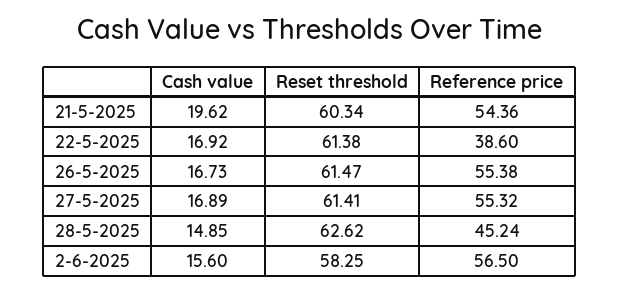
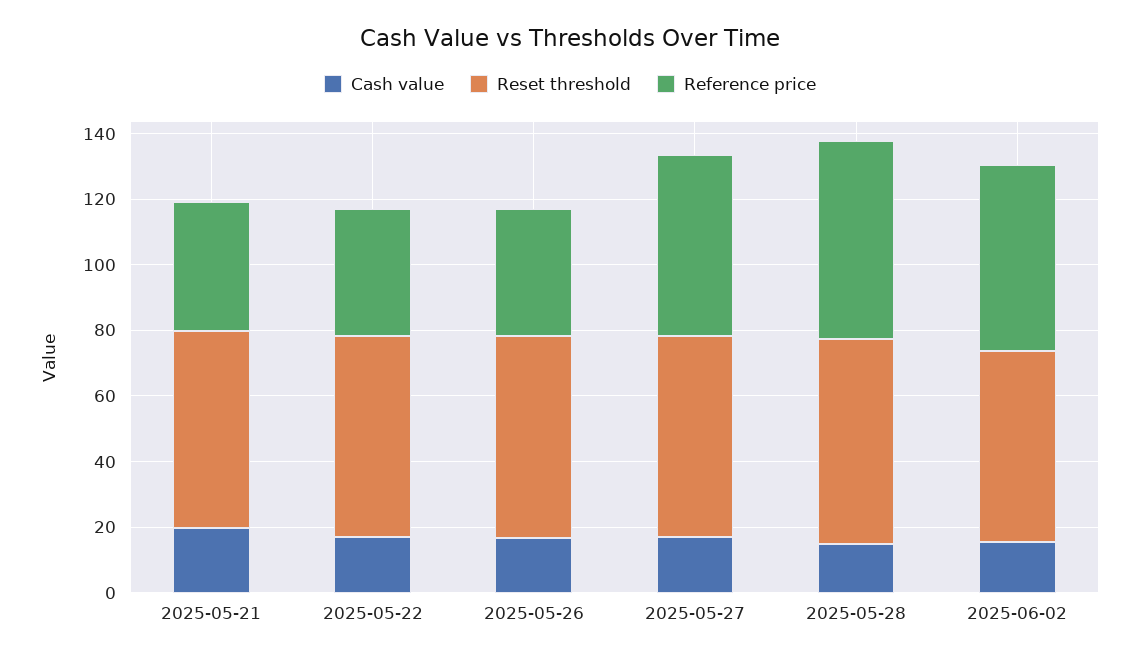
Reference price, 21-5-2025: 54.36 -> 40
Reference price, 26-5-2025: 55.38 -> 40
Reference price, 28-5-2025: 45.24 -> 60

